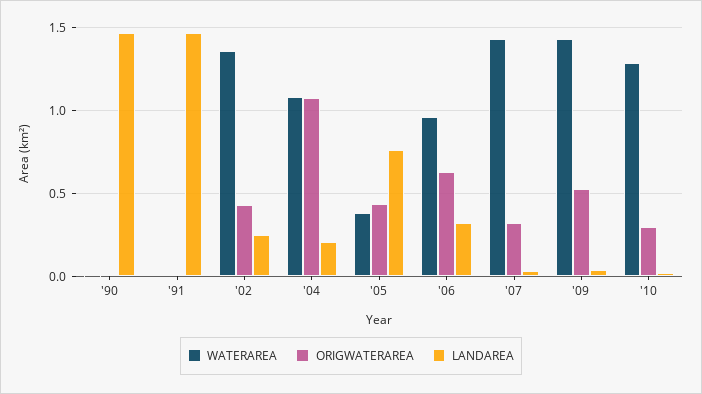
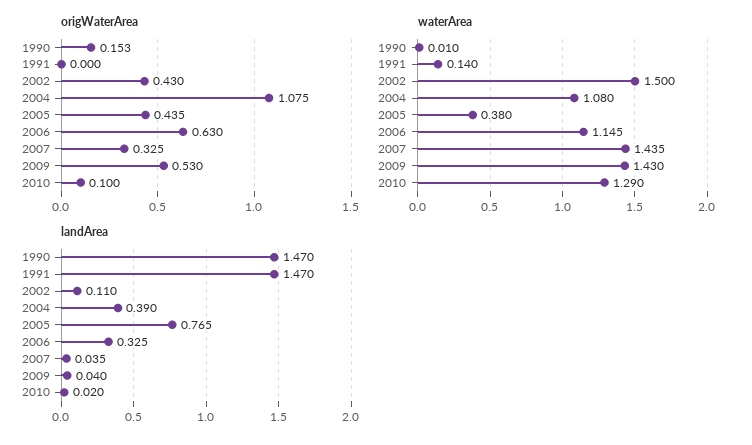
ORIGWATERAREA, '90: 0 -> 0.153
WATERAREA, '91: 0 -> 0.14
WATERAREA, '02: 1.35 -> 1.5
LANDAREA, '02: 0.25 -> 0.11
LANDAREA, '04: 0.2 -> 0.39
WATERAREA, '06: 0.95 -> 1.145
ORIGWATERAREA, '10: 0.3 -> 0.1

